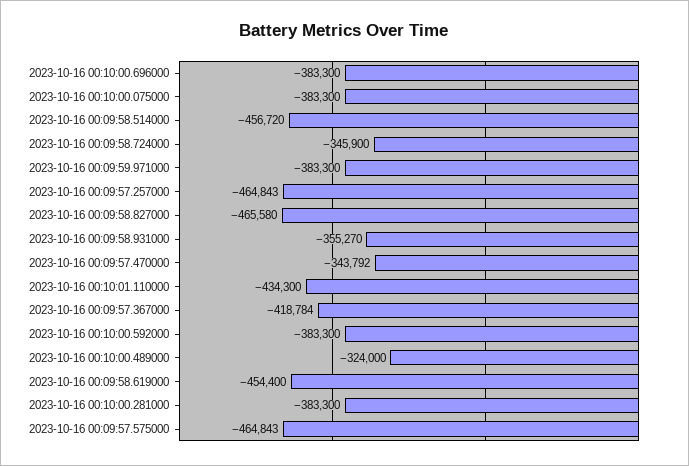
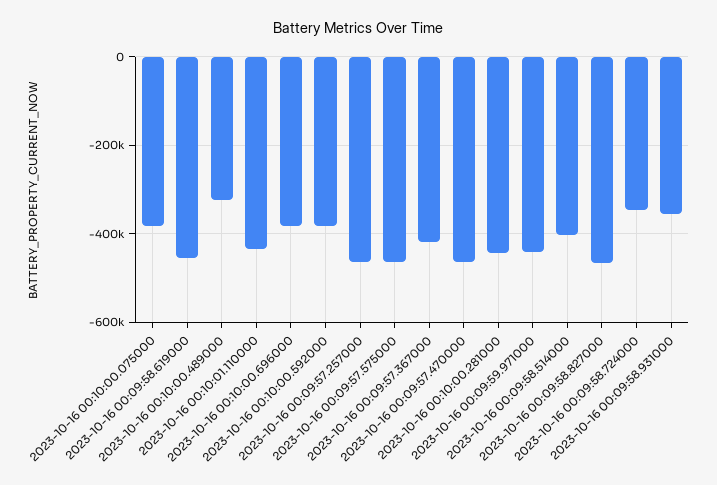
2023-10-16 00:09:58.514000: -456720 -> -400000
2023-10-16 00:09:59.971000: -383300 -> -440000
2023-10-16 00:09:57.470000: -343792 -> -460000
2023-10-16 00:10:00.281000: -383300 -> -440000

